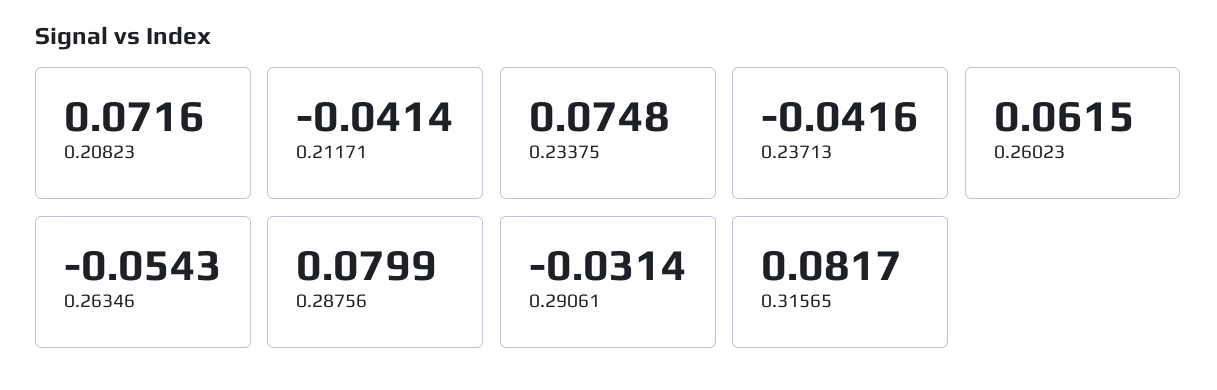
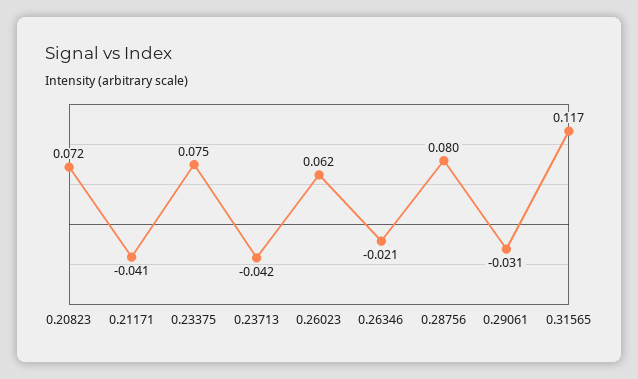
0.26346: -0.0543 -> -0.021
0.31565: 0.0817 -> 0.117

